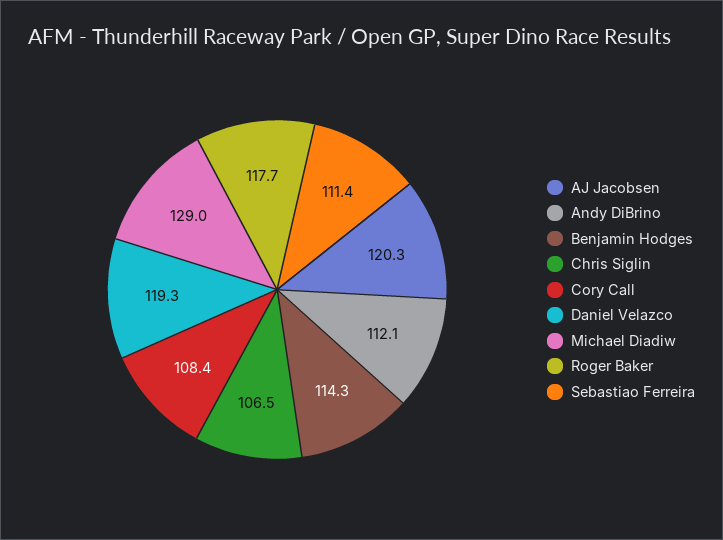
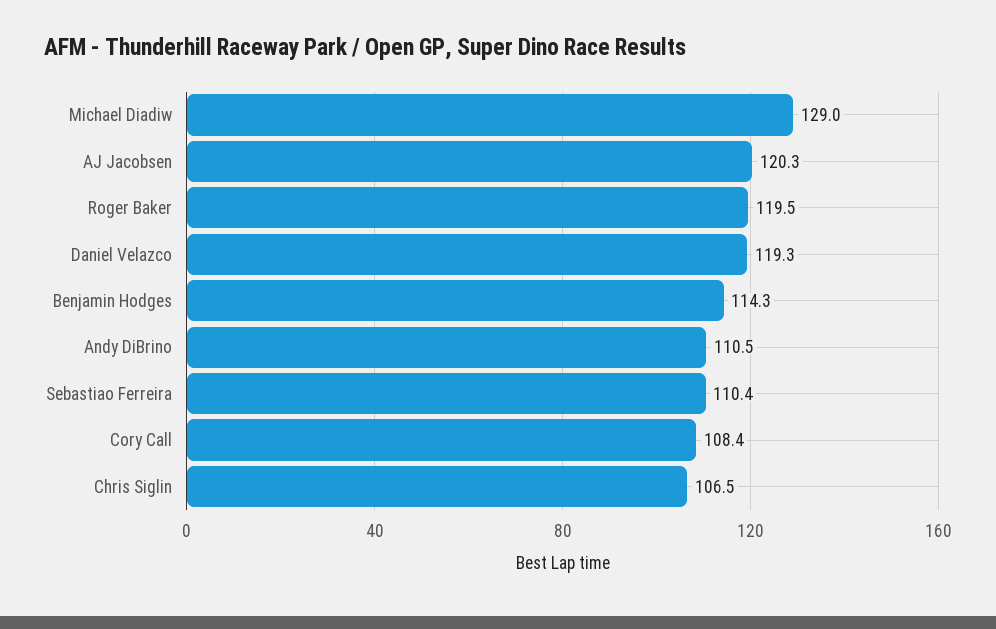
Andy DiBrino: 112.1 -> 110.5
Roger Baker: 117.7 -> 119.5
Sebastiao Ferreira: 111.4 -> 110.4

